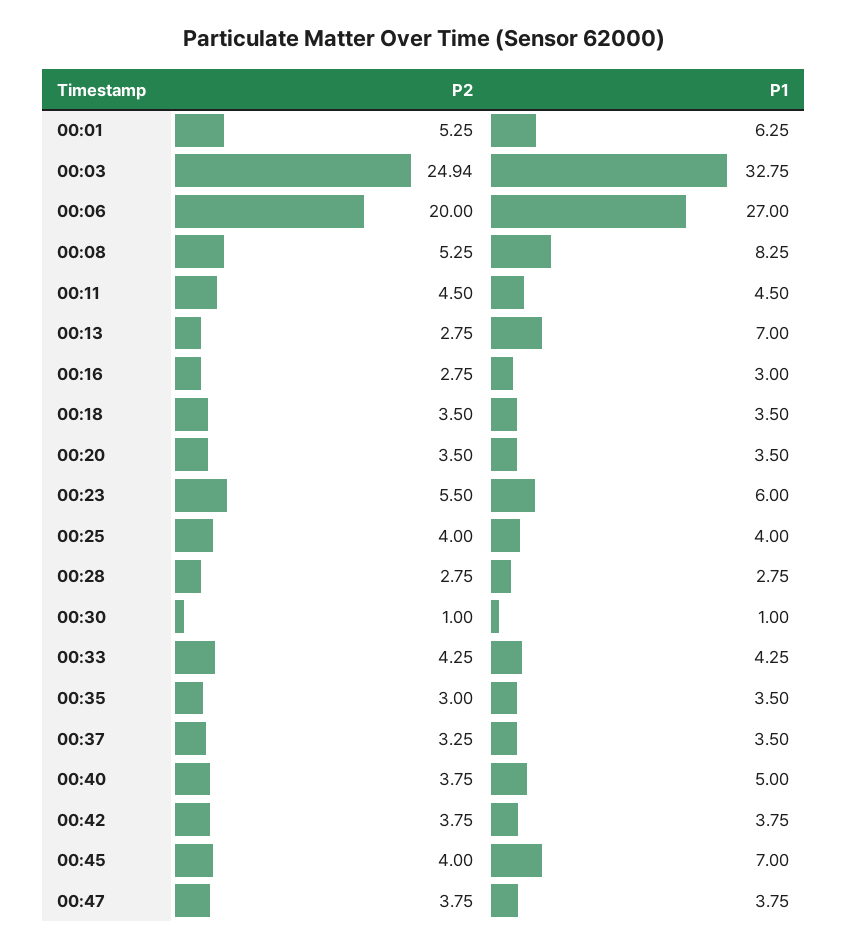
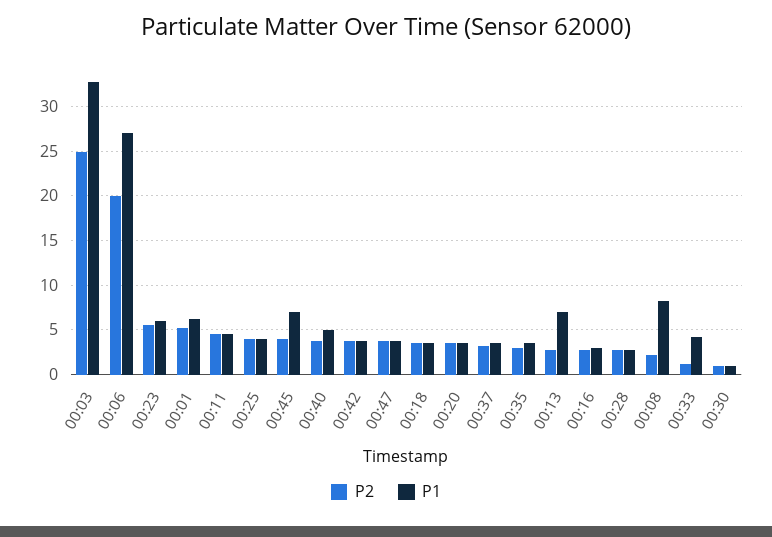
P2, 00:08: 5.25 -> 2
P2, 00:33: 4.25 -> 1

